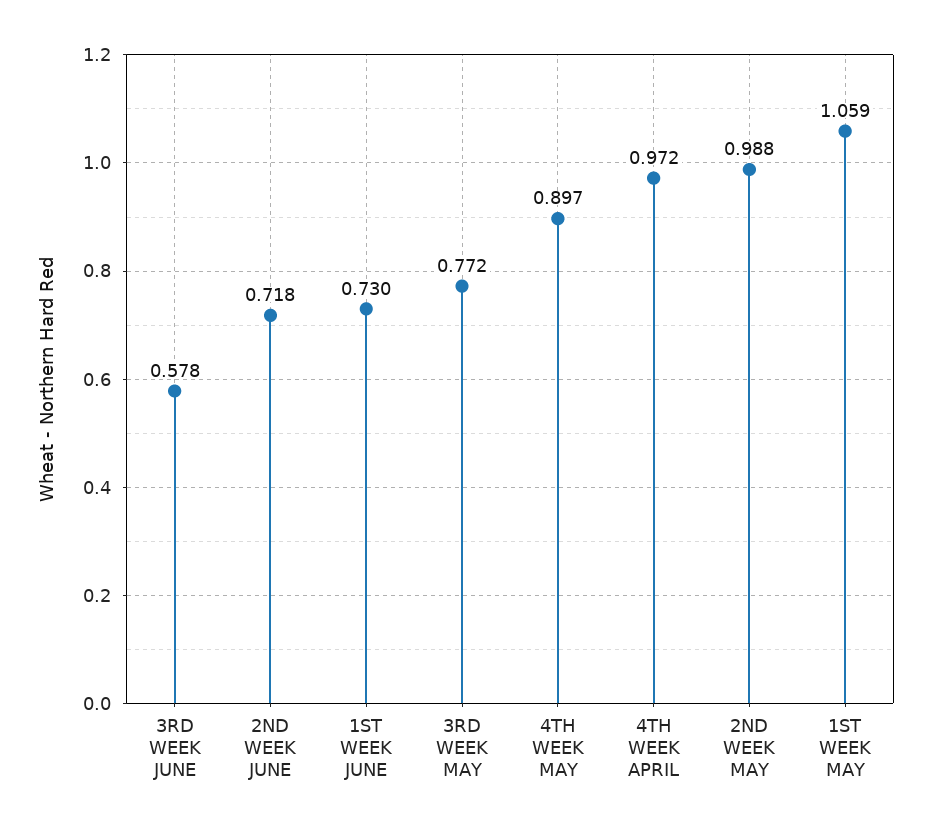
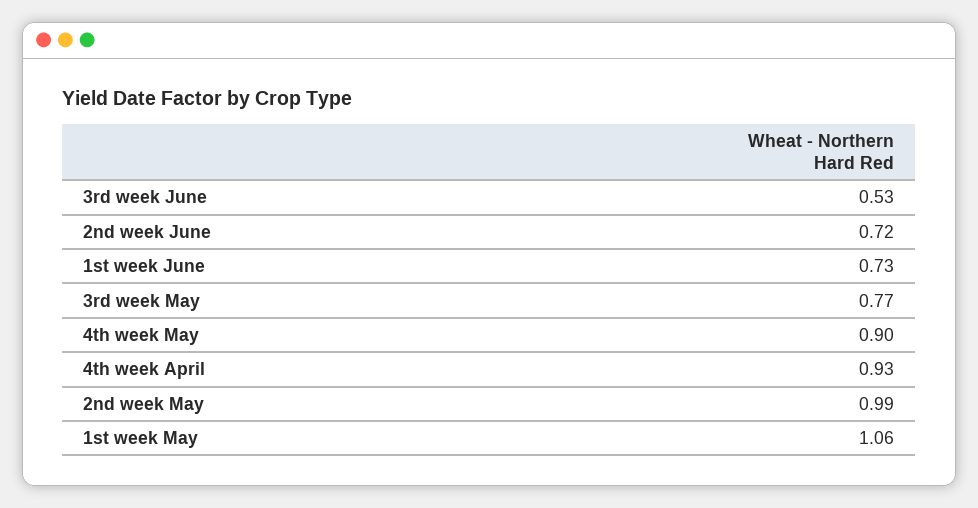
3RD WEEK JUNE: 0.578 -> 0.53
4TH WEEK APRIL: 0.972 -> 0.93

